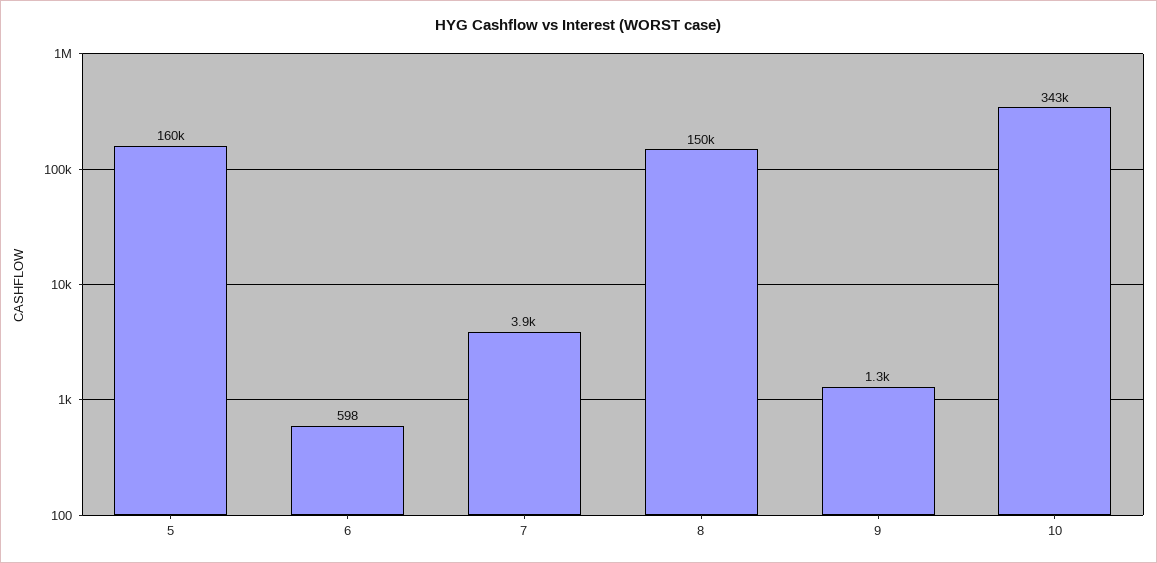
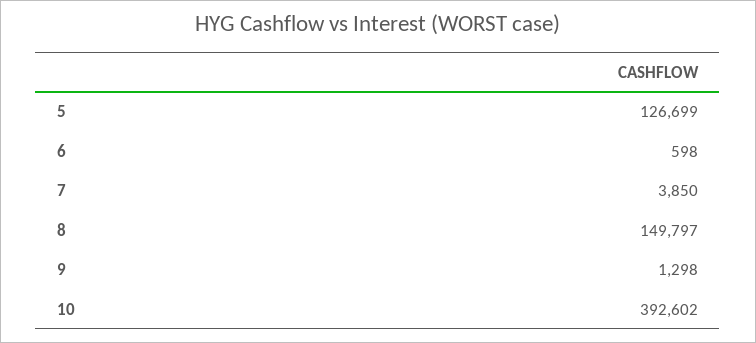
5: 160000 -> 126699
10: 343000 -> 392602

